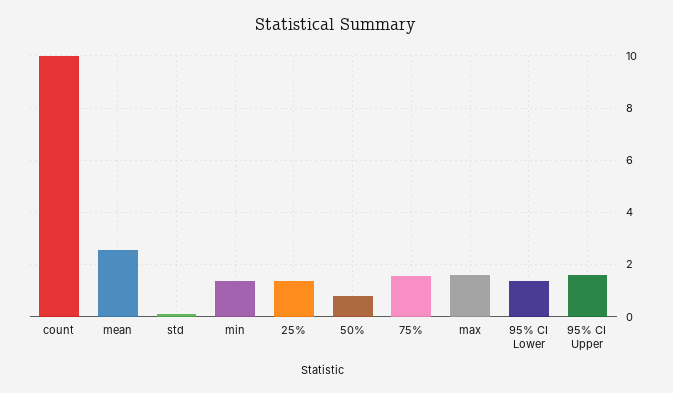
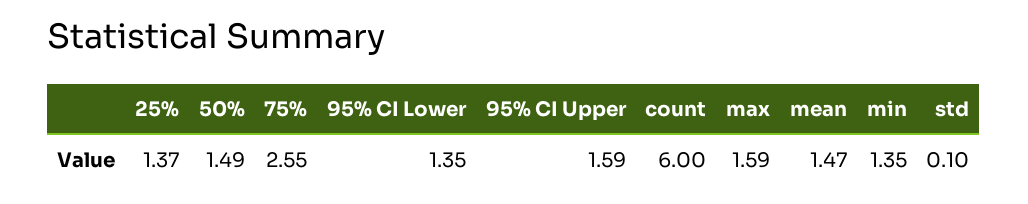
count: 10 -> 6
mean: 2.5 -> 1.47
50%: 0.75 -> 1.49
75%: 1.5 -> 2.55

